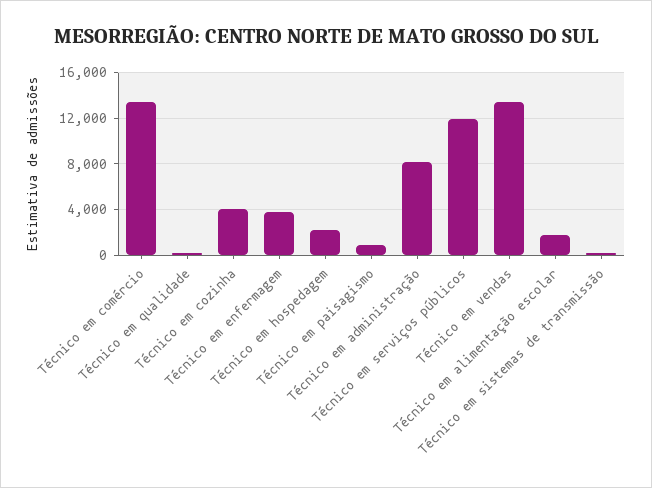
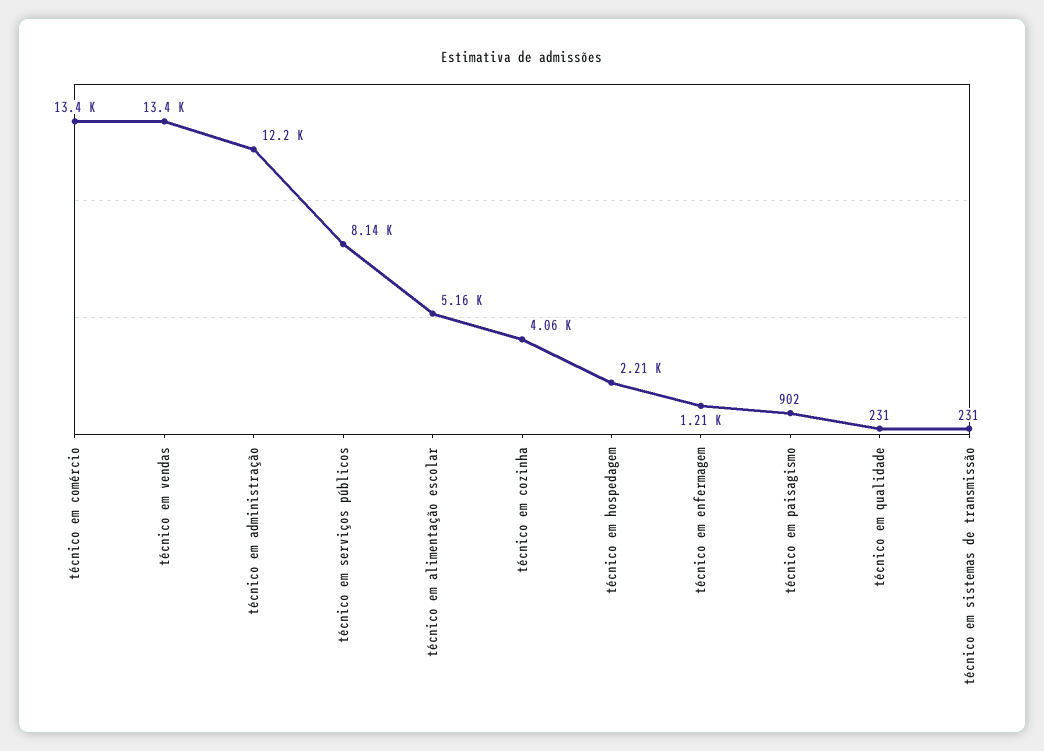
Técnico em enfermagem: 4000 -> 1210
Técnico em administração: 8000 -> 12200
Técnico em serviços públicos: 12000 -> 8140
Técnico em alimentação escolar: 2000 -> 5160

